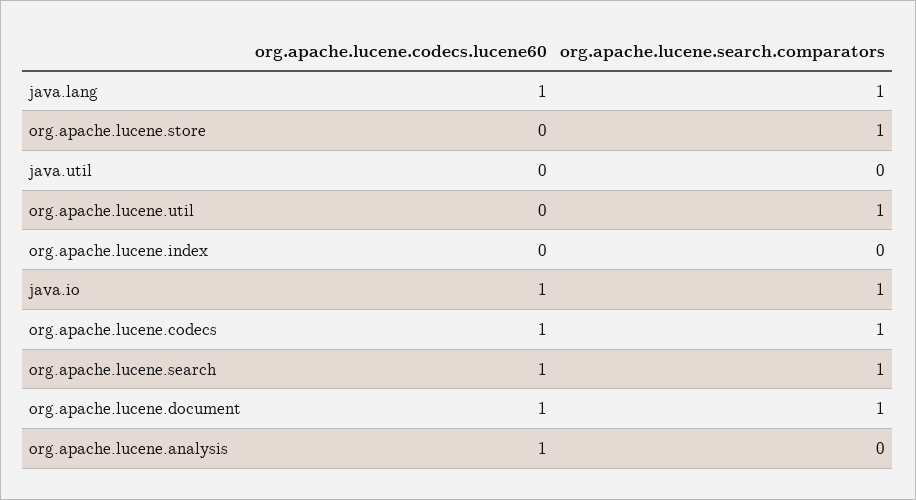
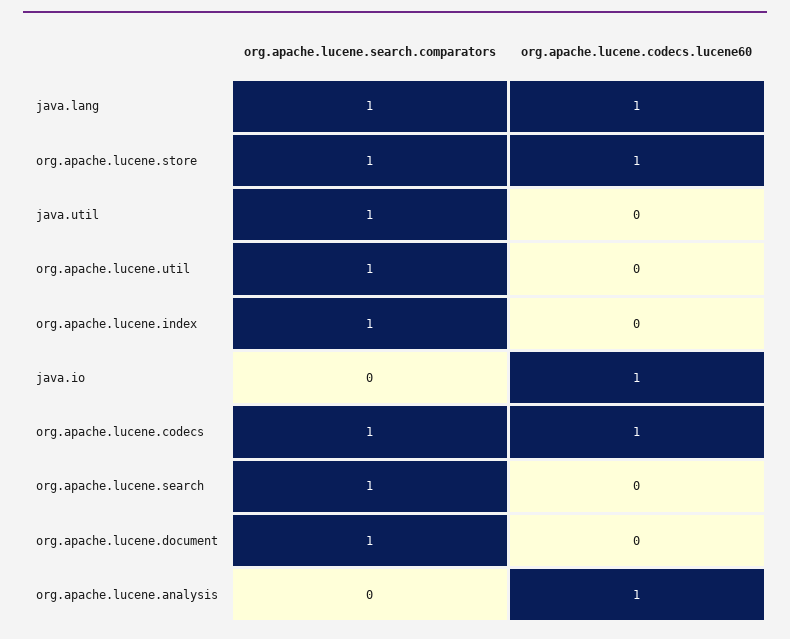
org.apache.lucene.codecs.lucene60, org.apache.lucene.store: 0 -> 1
org.apache.lucene.search.comparators, java.util: 0 -> 1
org.apache.lucene.search.comparators, org.apache.lucene.index: 0 -> 1
org.apache.lucene.search.comparators, java.io: 1 -> 0
org.apache.lucene.codecs.lucene60, org.apache.lucene.search: 1 -> 0
org.apache.lucene.codecs.lucene60, org.apache.lucene.document: 1 -> 0

